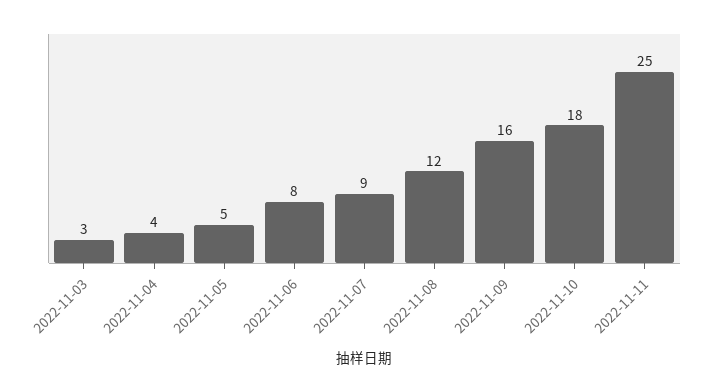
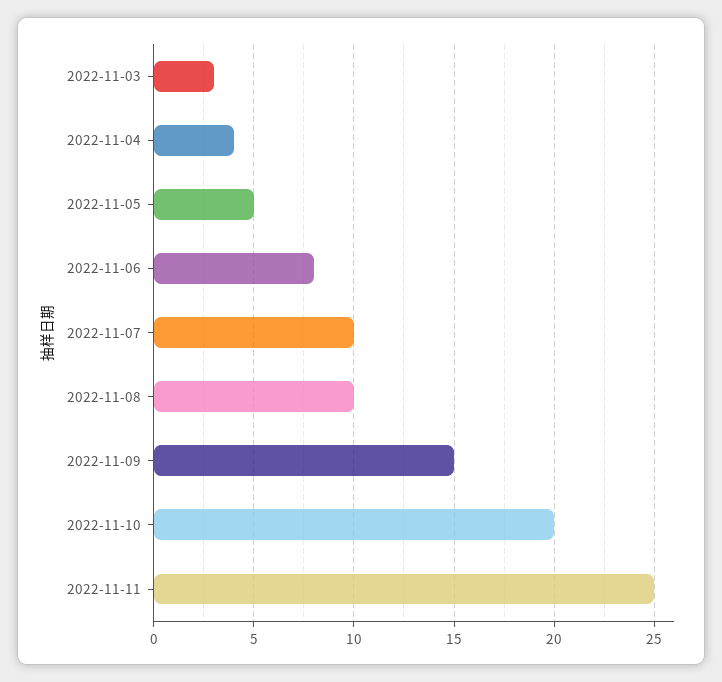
2022-11-07: 9 -> 10
2022-11-08: 12 -> 10
2022-11-09: 16 -> 15
2022-11-10: 18 -> 20

